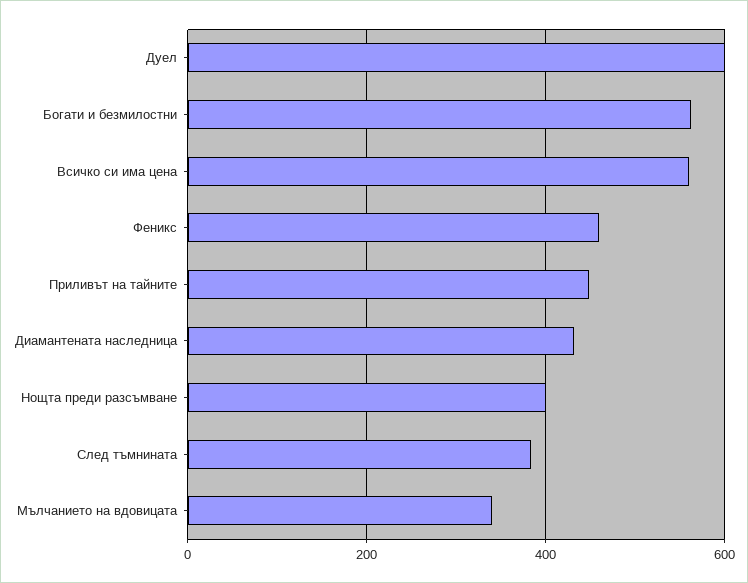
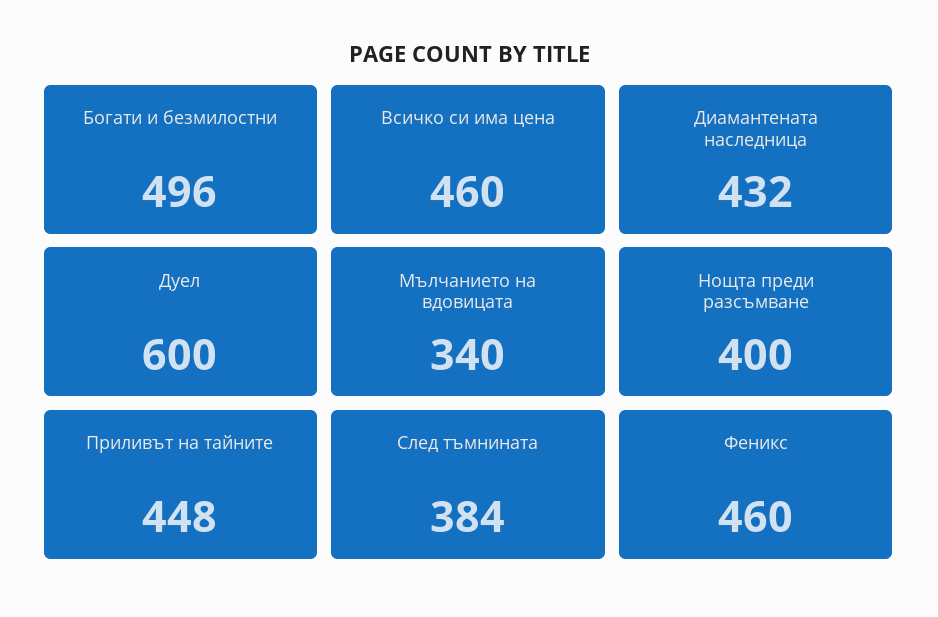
Богати и безмилостни: 560 -> 496
Всичко си има цена: 560 -> 460

